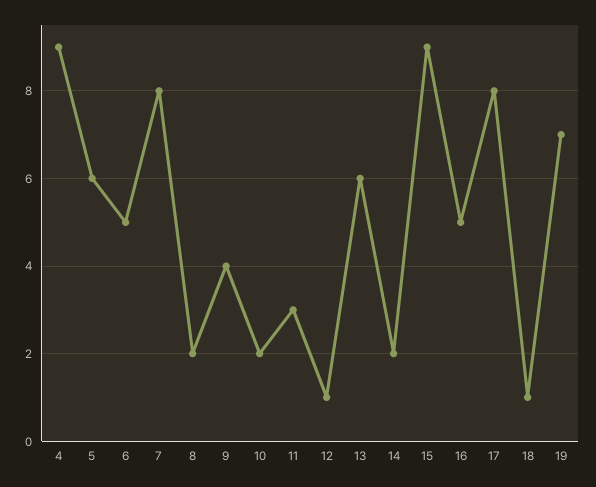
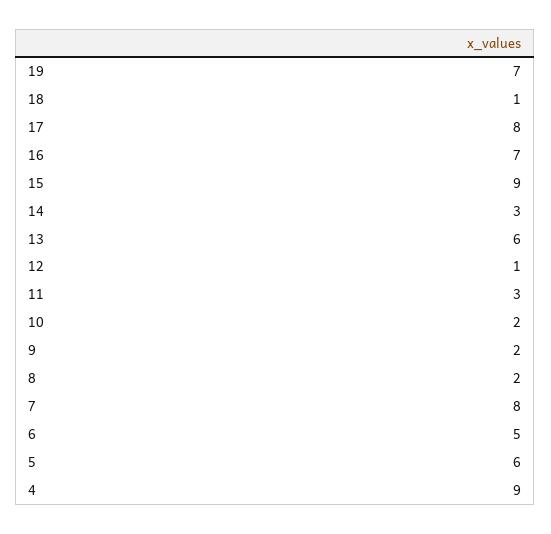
9: 4 -> 2
14: 2 -> 3
16: 5 -> 7

